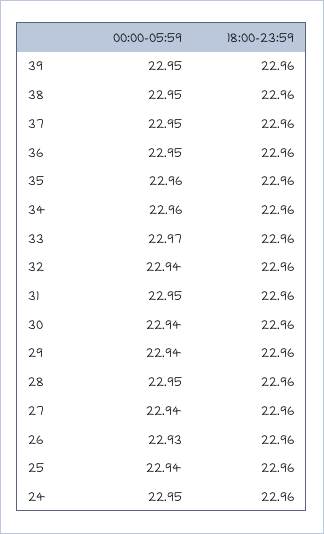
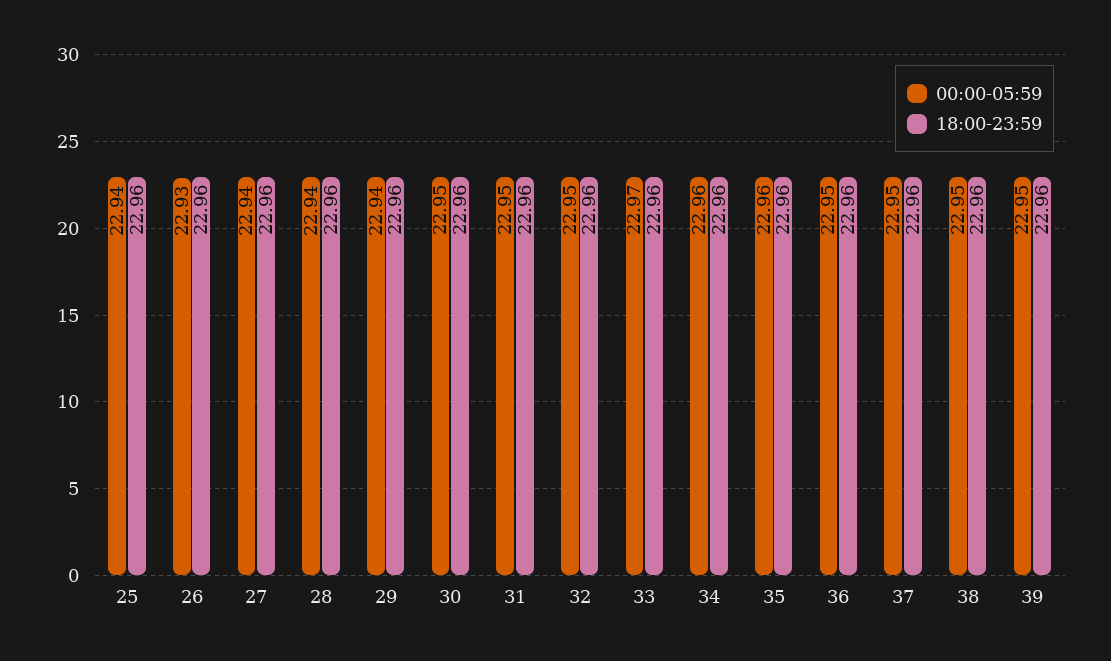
00:00-05:59, 32: 22.94 -> 22.95
00:00-05:59, 30: 22.94 -> 22.95
00:00-05:59, 28: 22.95 -> 22.94
00:00-05:59, 24: 22.95 -> none
18:00-23:59, 24: 22.96 -> none

